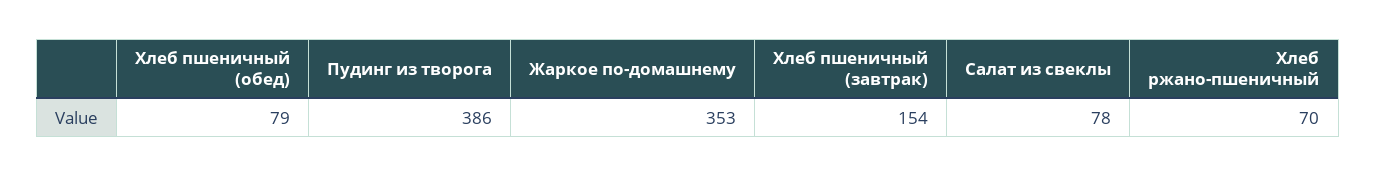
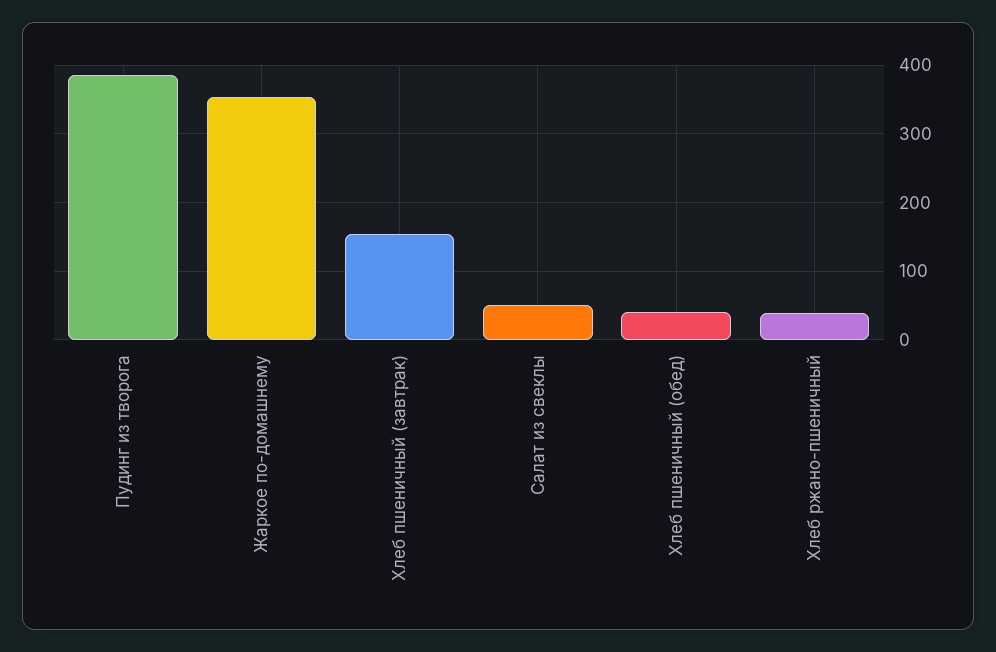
Хлеб пшеничный (обед): 79 -> 40
Салат из свеклы: 78 -> 50
Хлеб ржано-пшеничный: 70 -> 40

